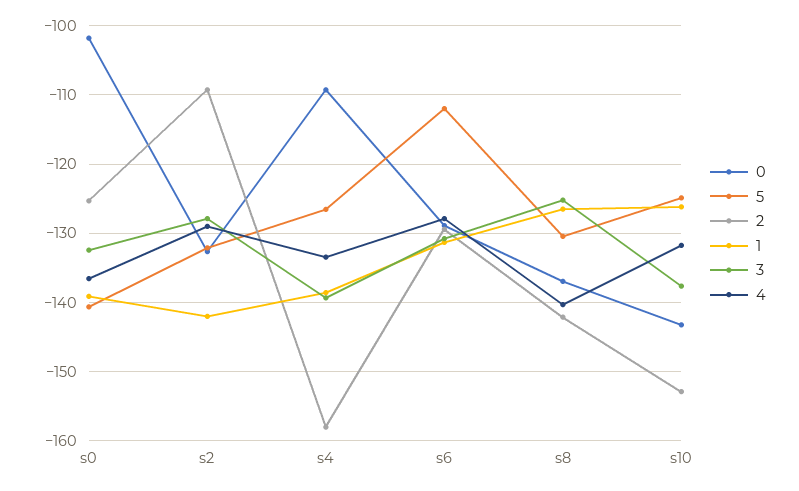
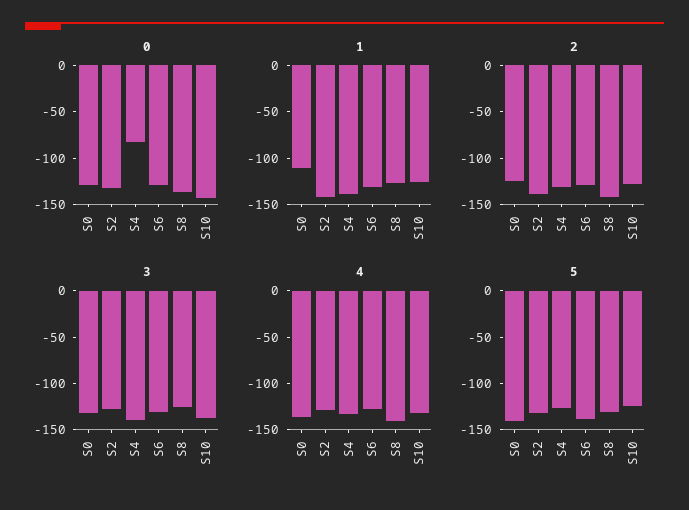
0, s0: -102 -> -130
1, s0: -139 -> -110
2, s2: -109 -> -140
0, s4: -109 -> -80
2, s4: -158 -> -130
5, s6: -112 -> -140
2, s10: -153 -> -130

